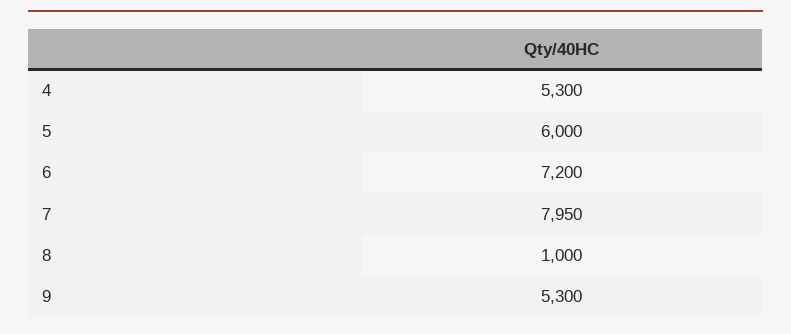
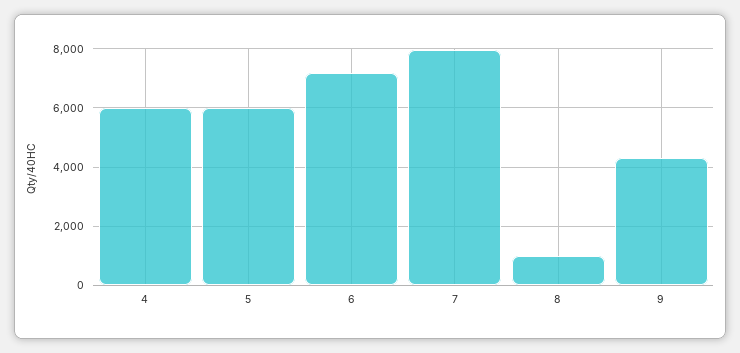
4: 5300 -> 6000
9: 5300 -> 4250

